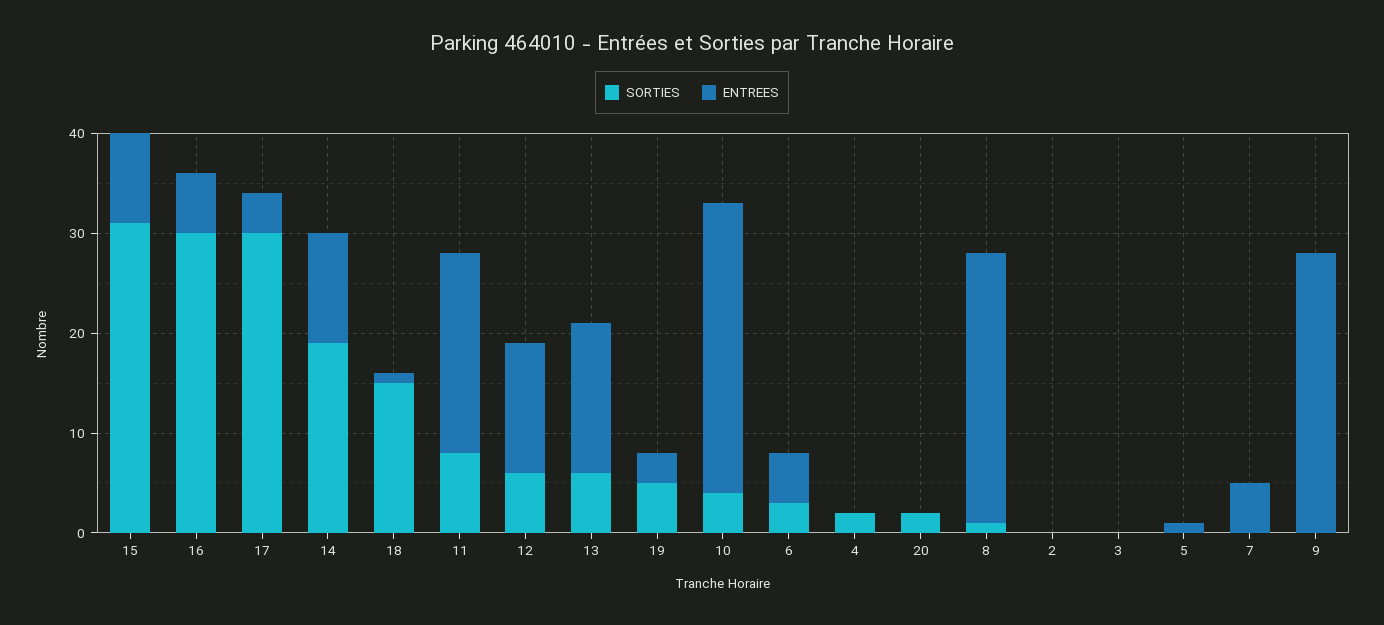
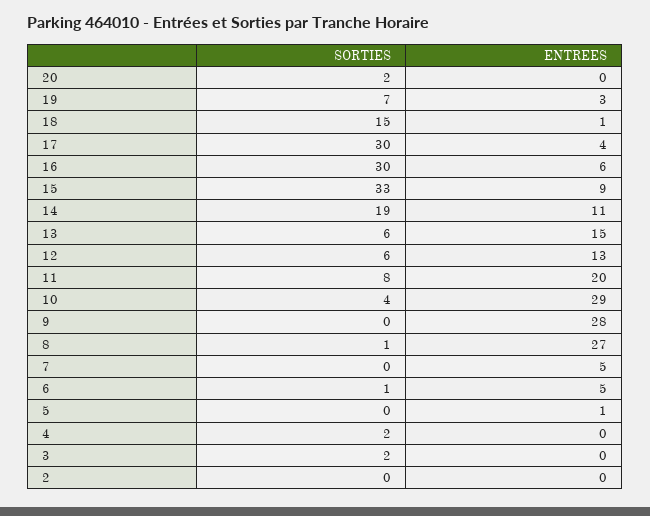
SORTIES, 15: 31 -> 33
SORTIES, 19: 5 -> 7
SORTIES, 6: 3 -> 1
SORTIES, 3: 0 -> 2

